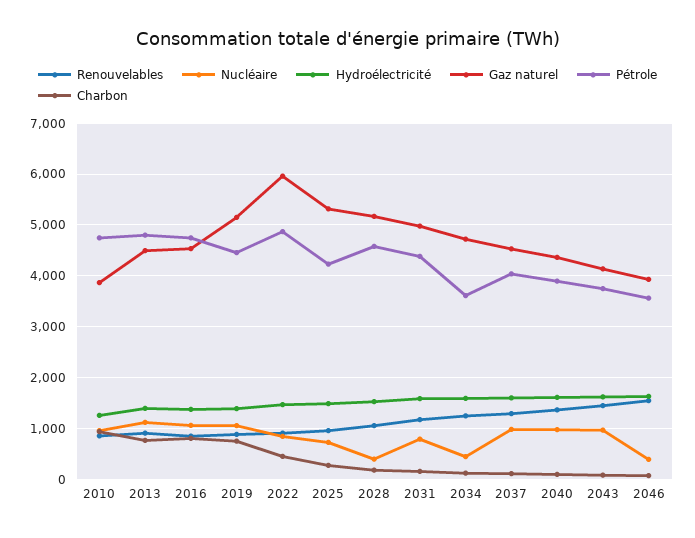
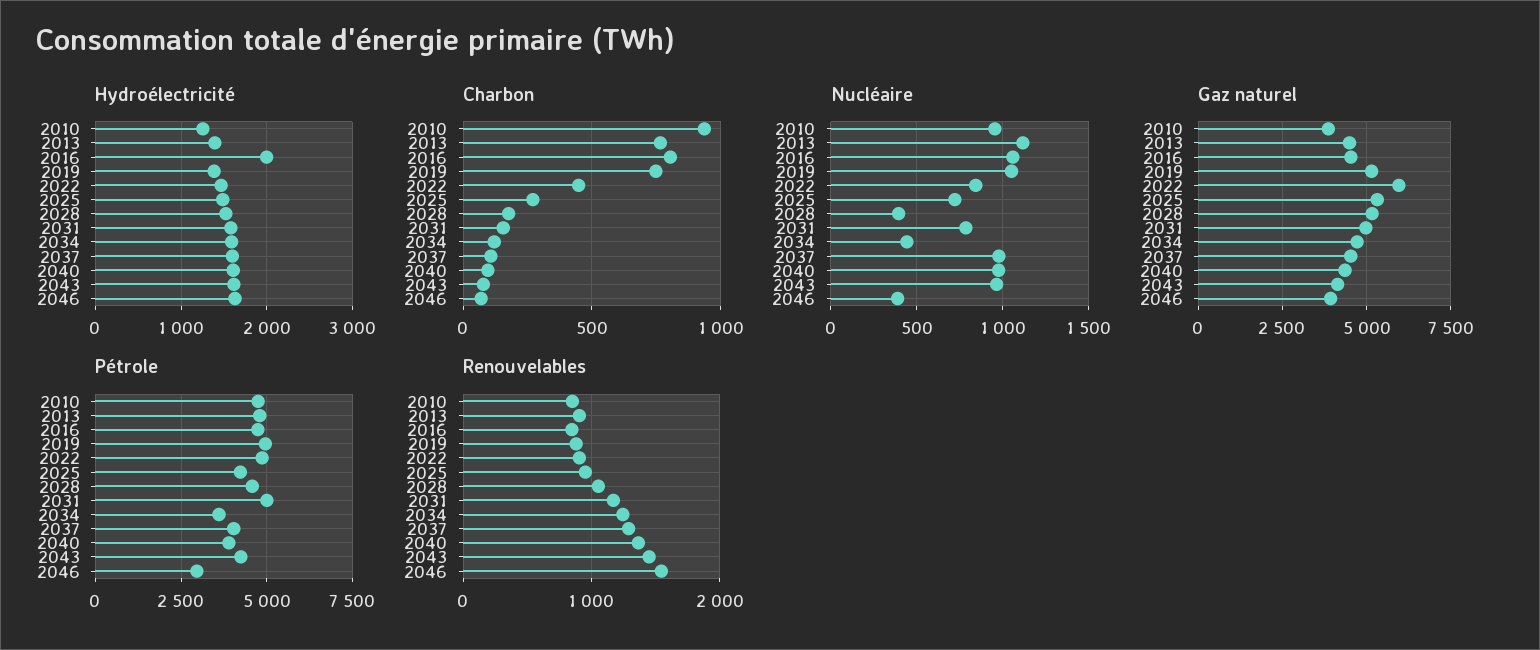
Hydroélectricité, 2016: 1400 -> 2000
Pétrole, 2019: 4400 -> 5000
Pétrole, 2031: 4400 -> 5000
Pétrole, 2043: 3800 -> 4250
Pétrole, 2046: 3600 -> 3000

